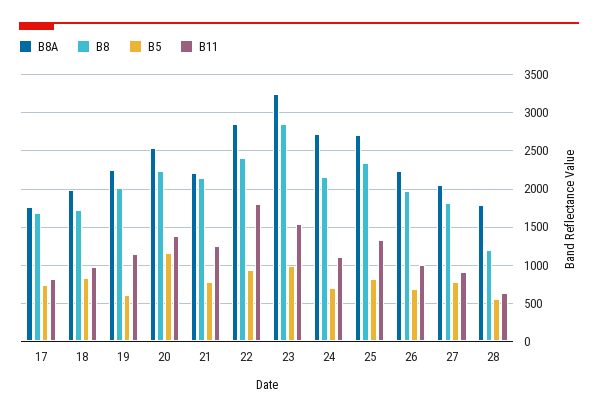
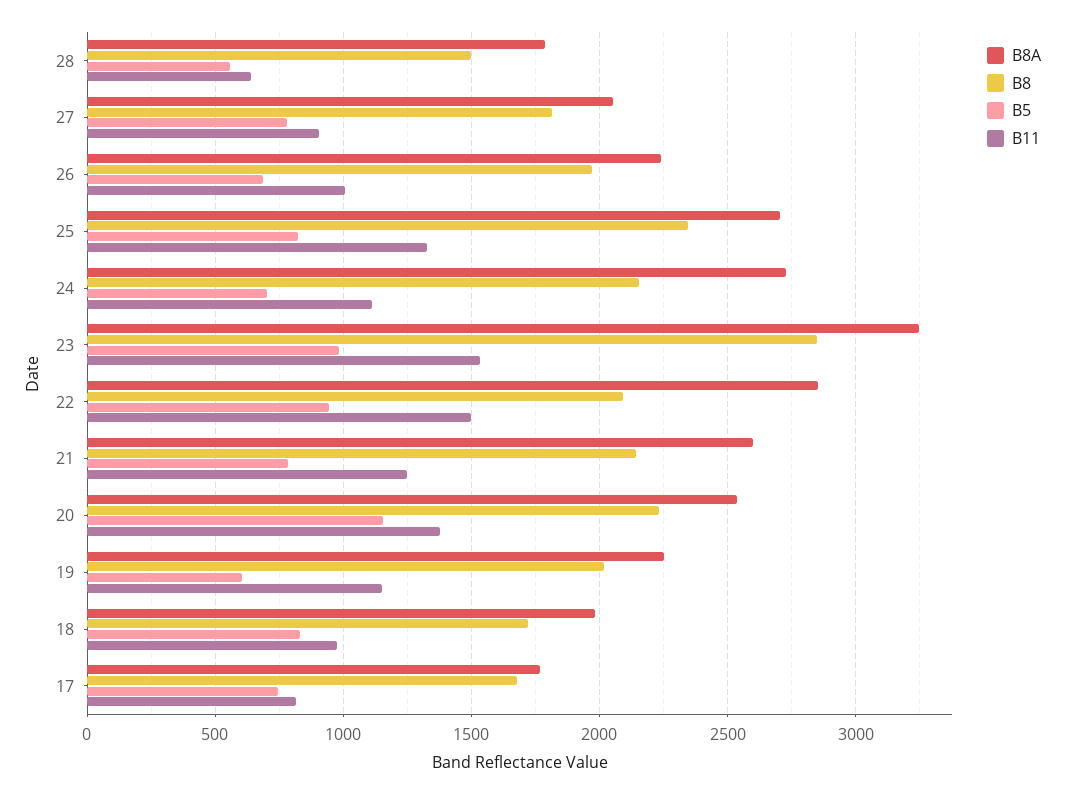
B8A, 21: 2200 -> 2600
B8, 22: 2400 -> 2100
B11, 22: 1800 -> 1500
B8, 28: 1200 -> 1500

